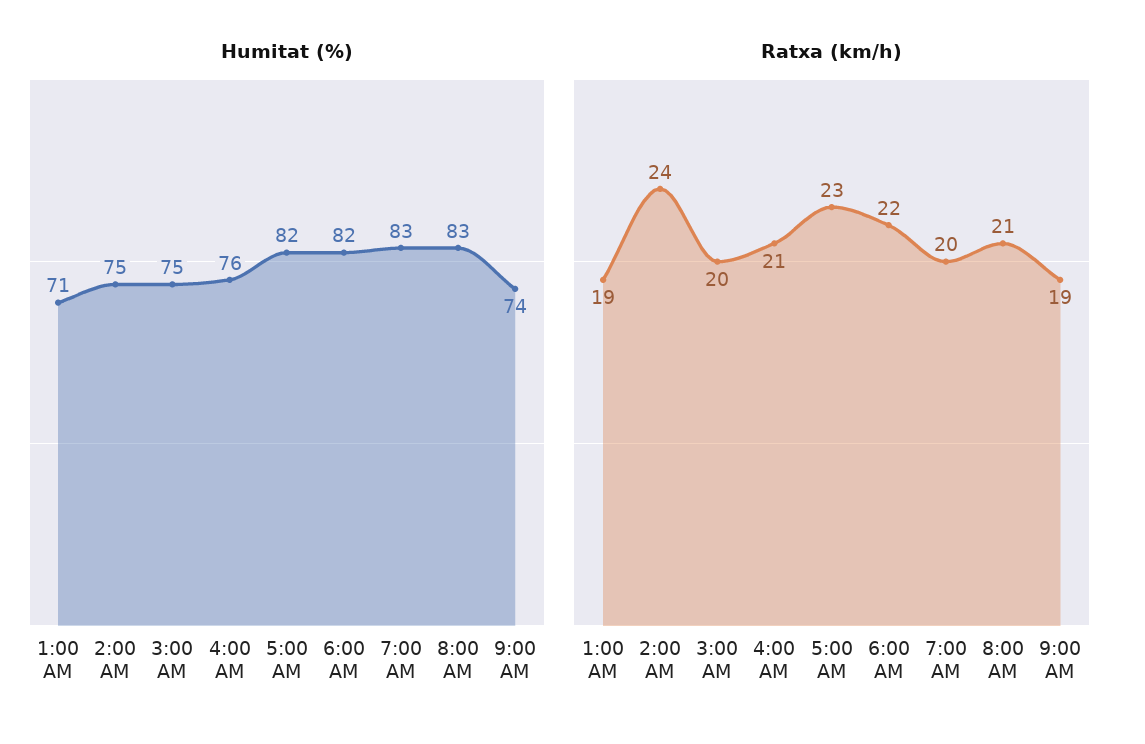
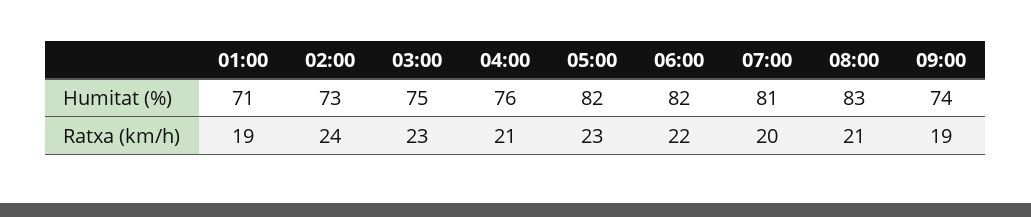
Humitat (%), 2:00 AM: 75 -> 73
Humitat (%), 7:00 AM: 83 -> 81
Ratxa (km/h), 3:00 AM: 20 -> 23

